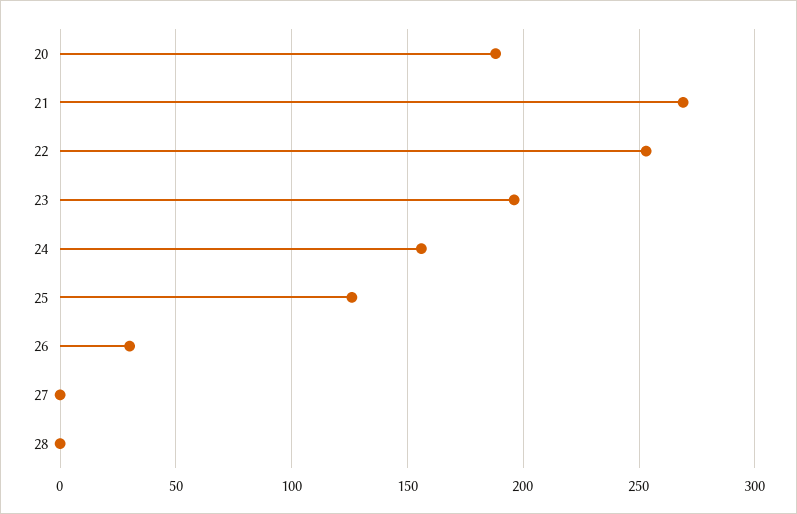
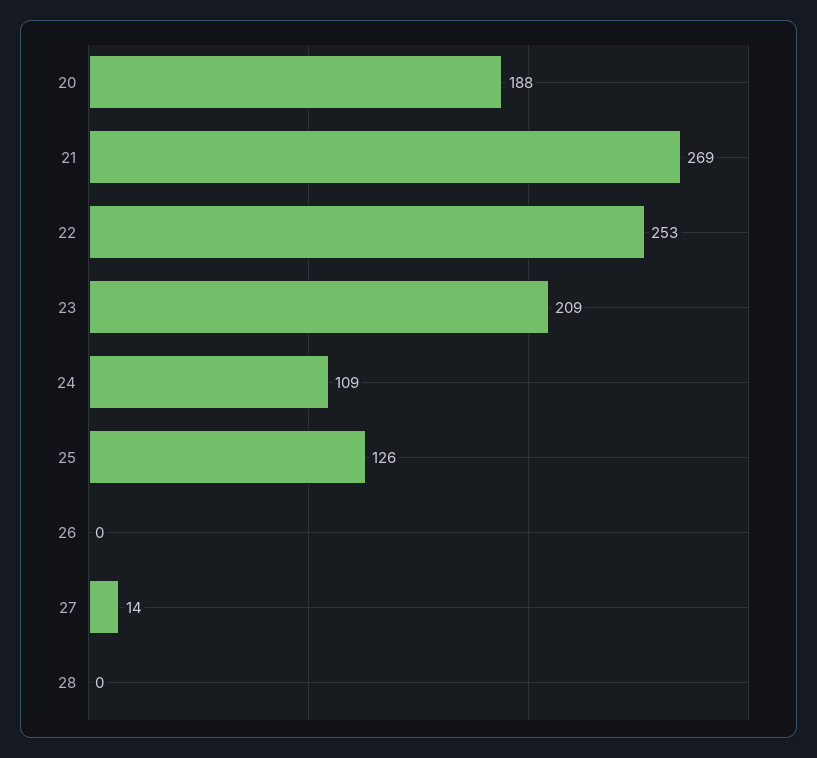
23: 195 -> 209
24: 155 -> 109
26: 30 -> 0
27: 0 -> 14

